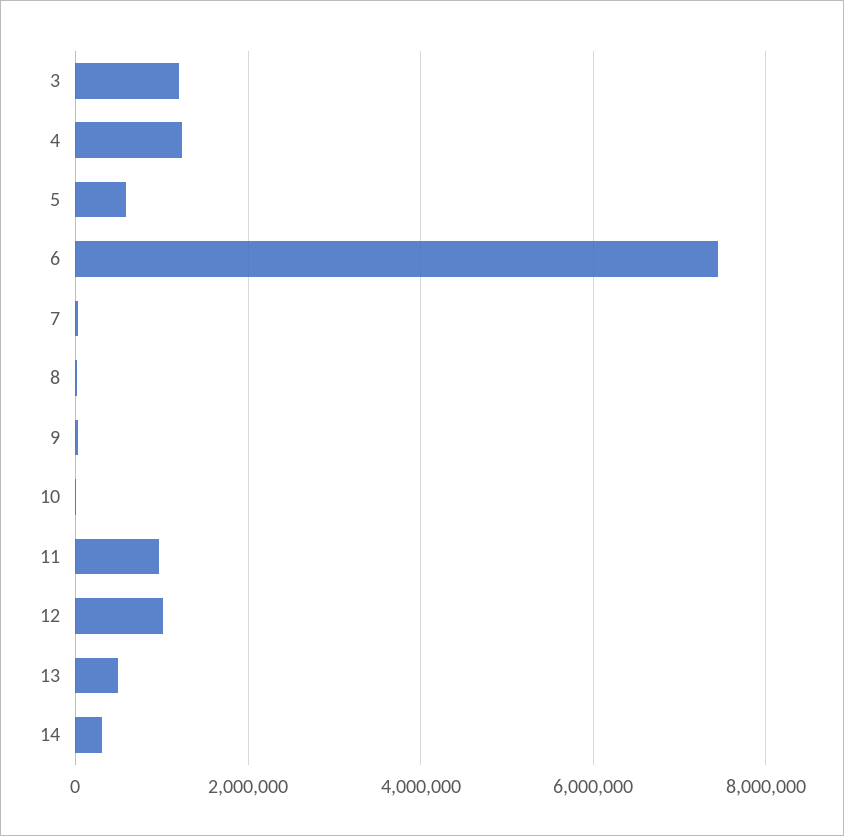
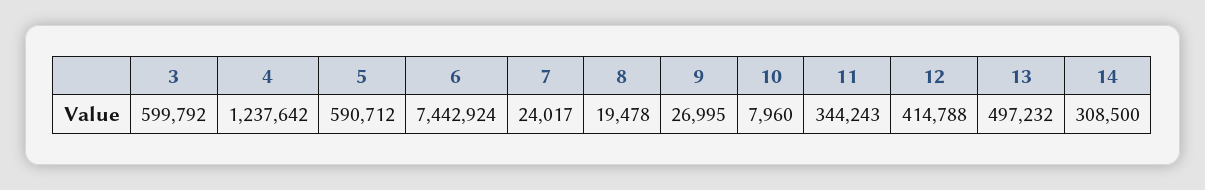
3: 1200000 -> 599792
11: 1000000 -> 344243
12: 1000000 -> 414788

